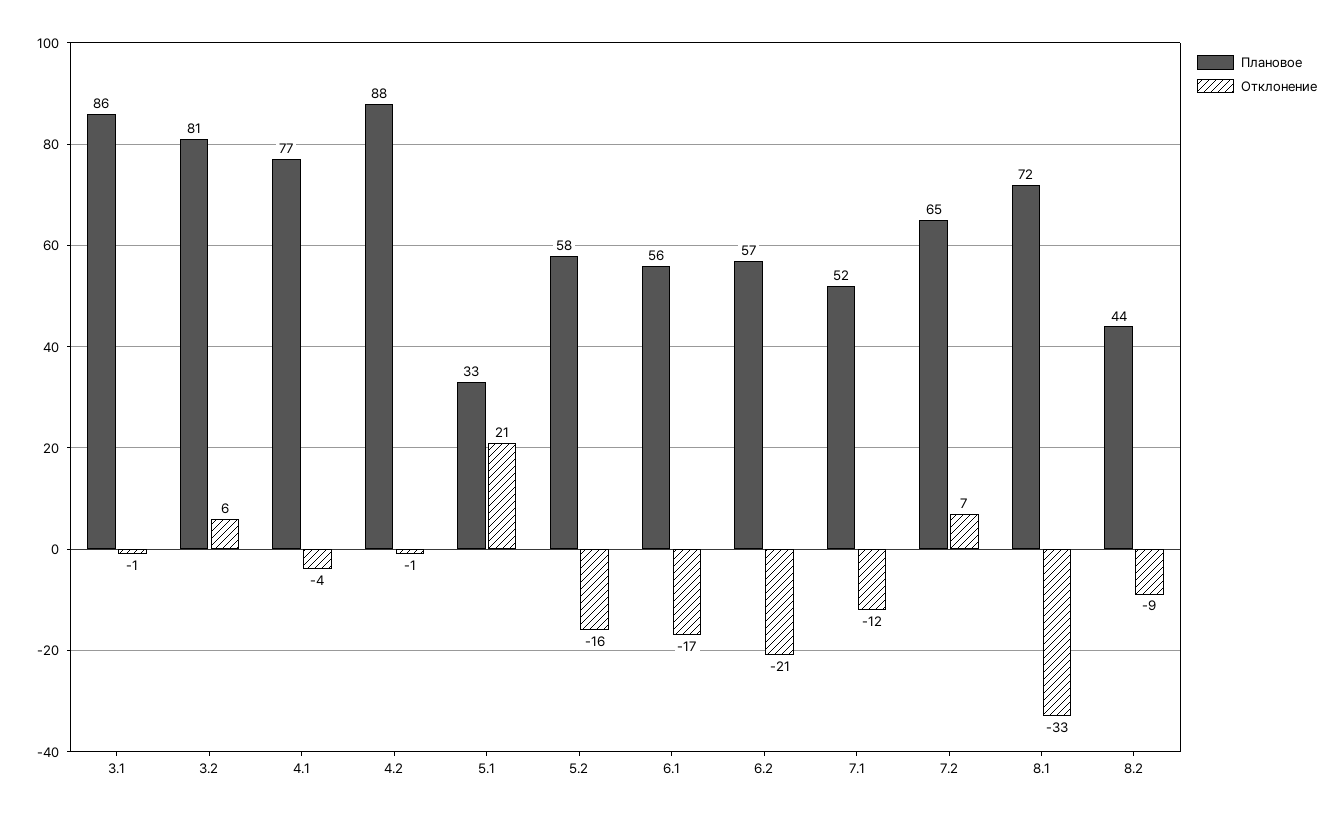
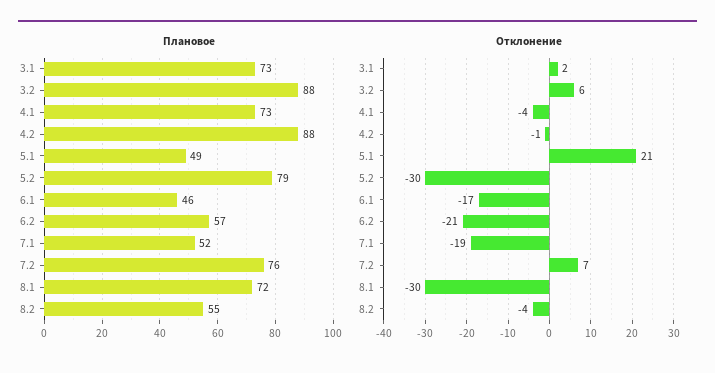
Плановое, 3.1: 86 -> 73
Отклонение, 3.1: -1 -> 2
Плановое, 3.2: 81 -> 88
Плановое, 4.1: 77 -> 73
Плановое, 5.1: 33 -> 49
Плановое, 5.2: 58 -> 79
Отклонение, 5.2: -16 -> -30
Плановое, 6.1: 56 -> 46
Отклонение, 7.1: -12 -> -19
Плановое, 7.2: 65 -> 76
Отклонение, 8.1: -33 -> -30
Плановое, 8.2: 44 -> 55
Отклонение, 8.2: -9 -> -4

